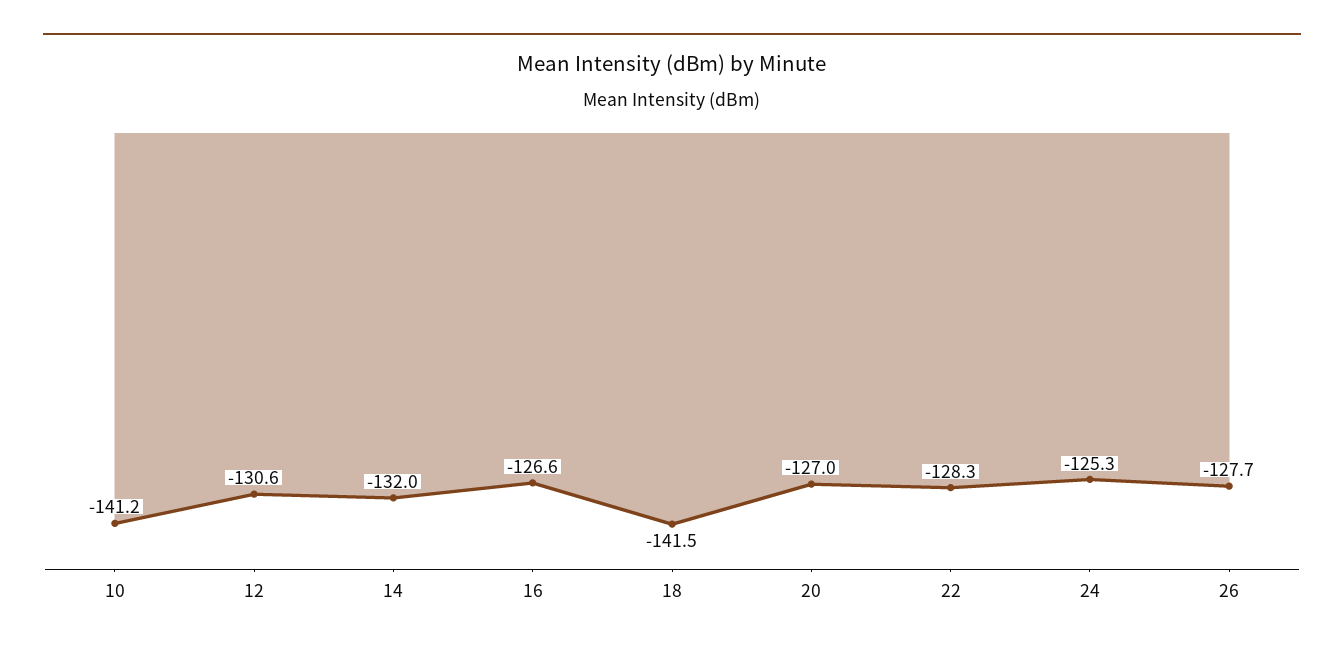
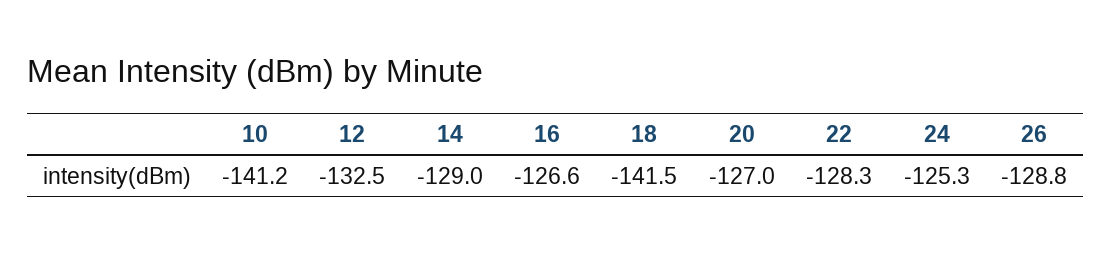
12: -130.6 -> -132.5
14: -132 -> -129
26: -127.7 -> -128.8

